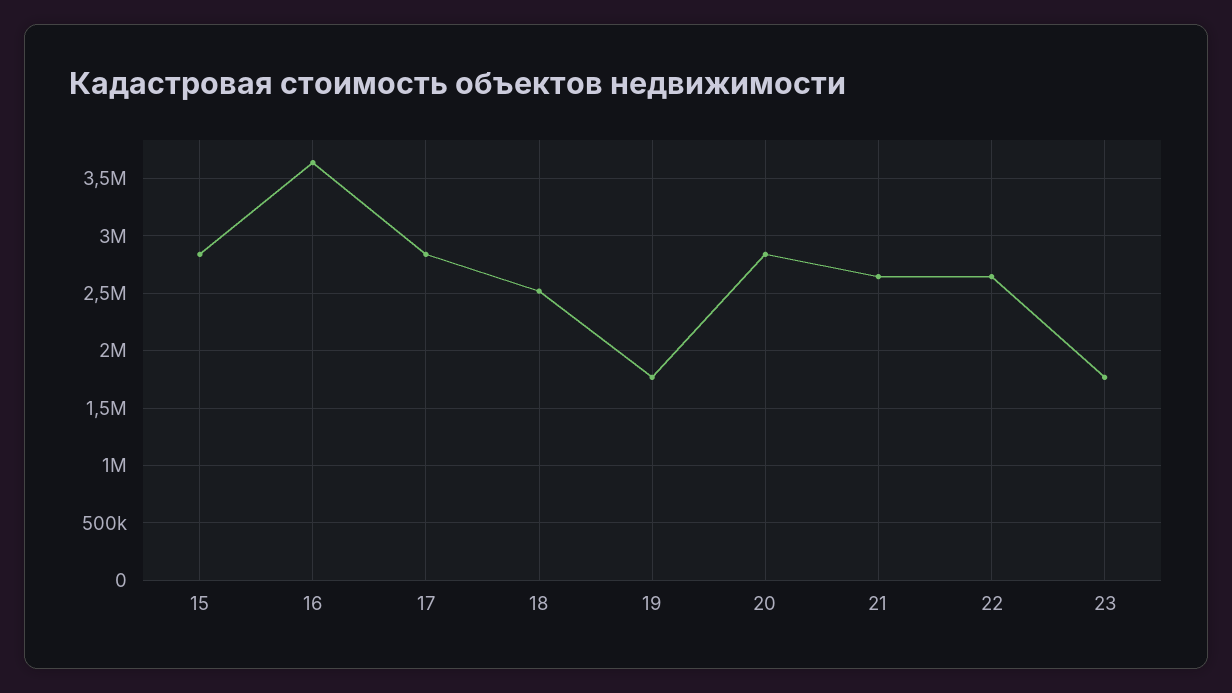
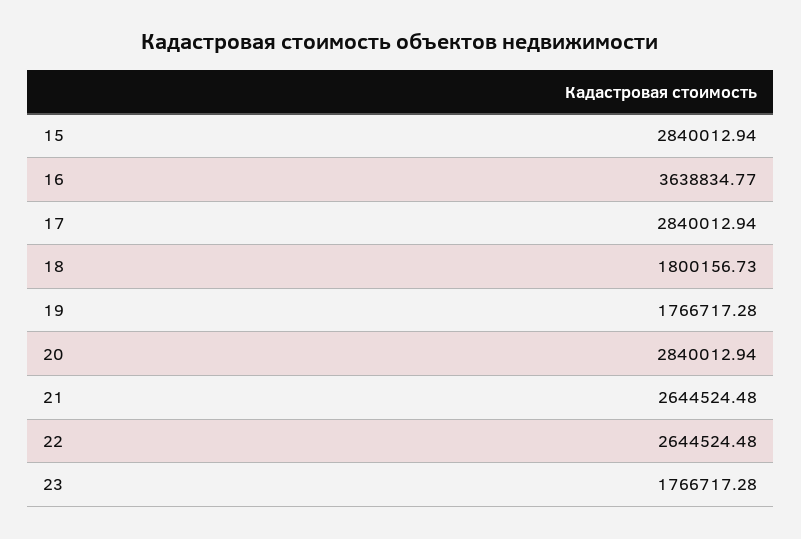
18: 2500000 -> 1800156.73

